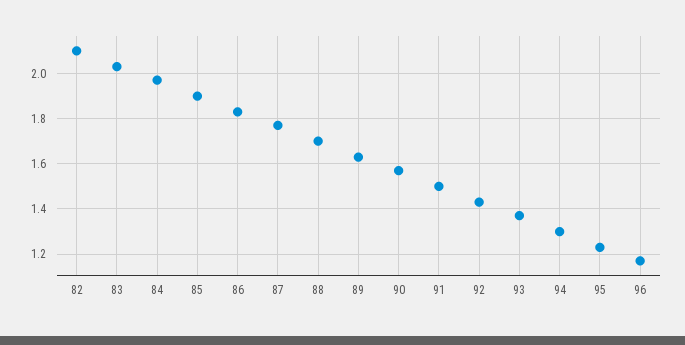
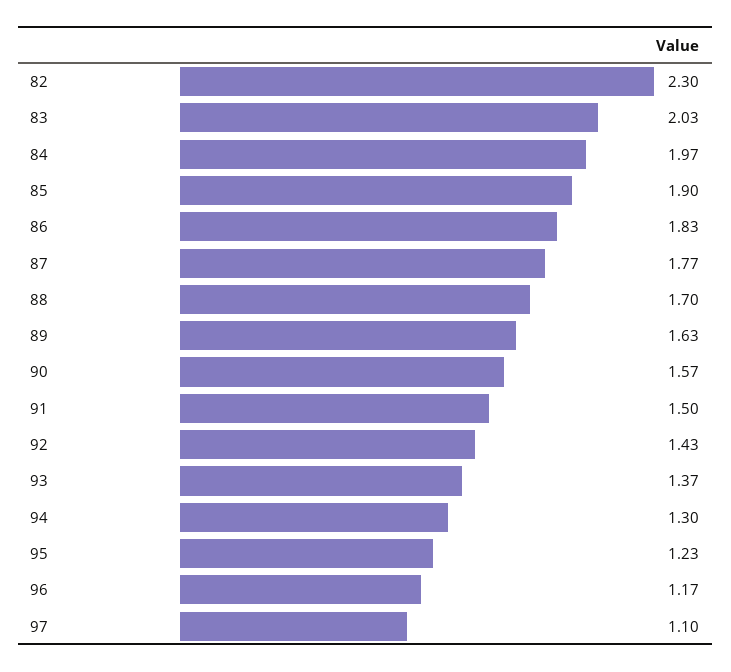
82: 2.1 -> 2.3
97: none -> 1.1

